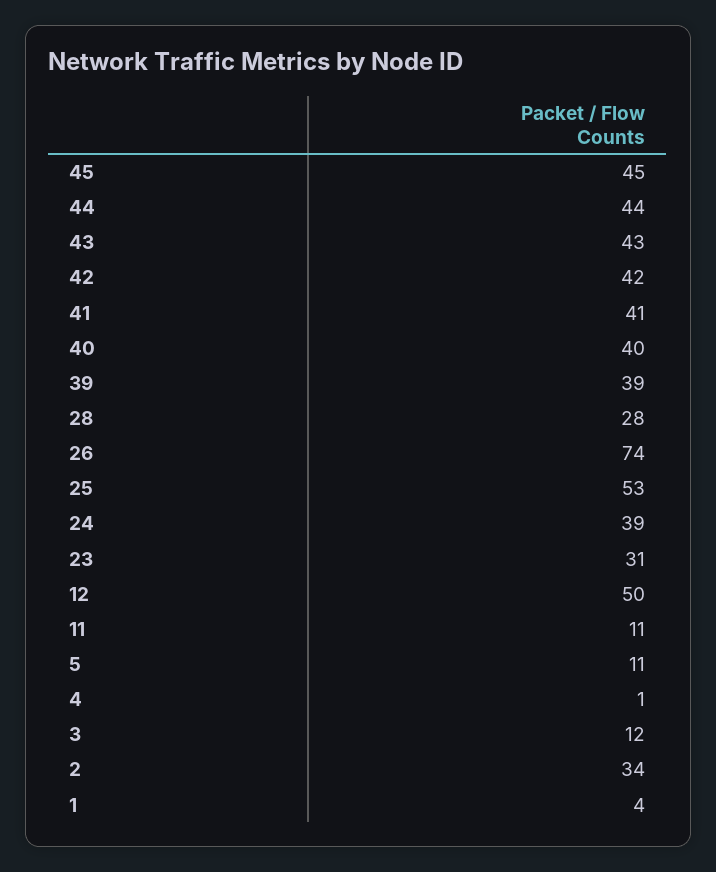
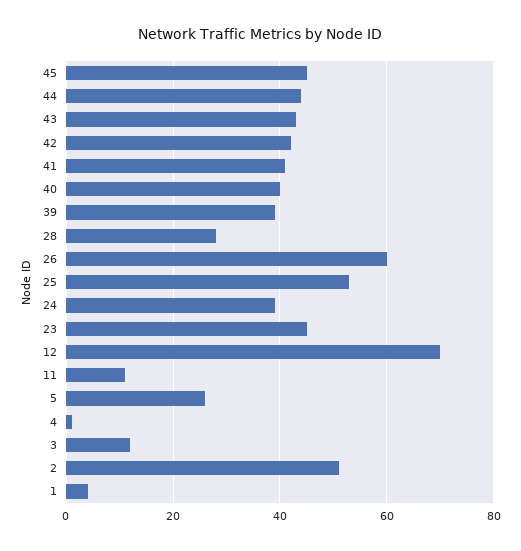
26: 74 -> 60
23: 31 -> 45
12: 50 -> 70
5: 11 -> 25
2: 34 -> 50

